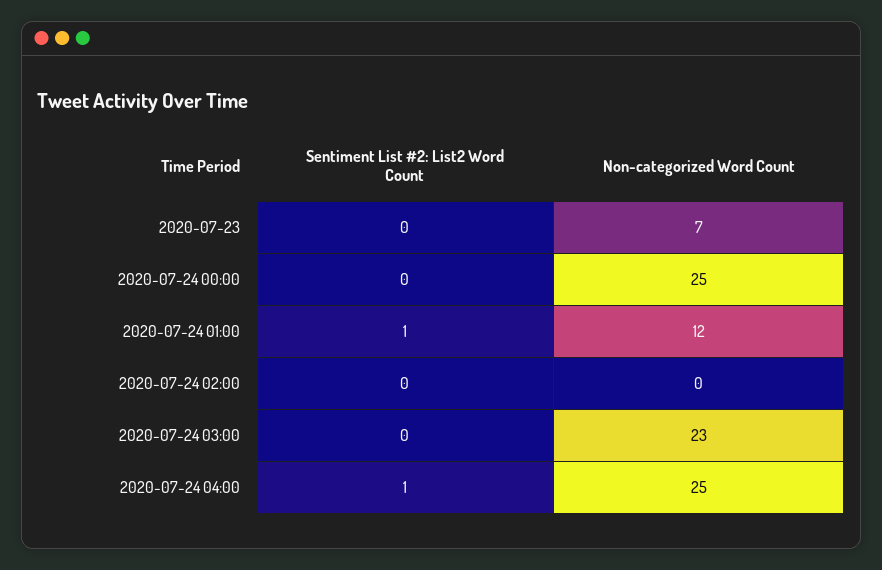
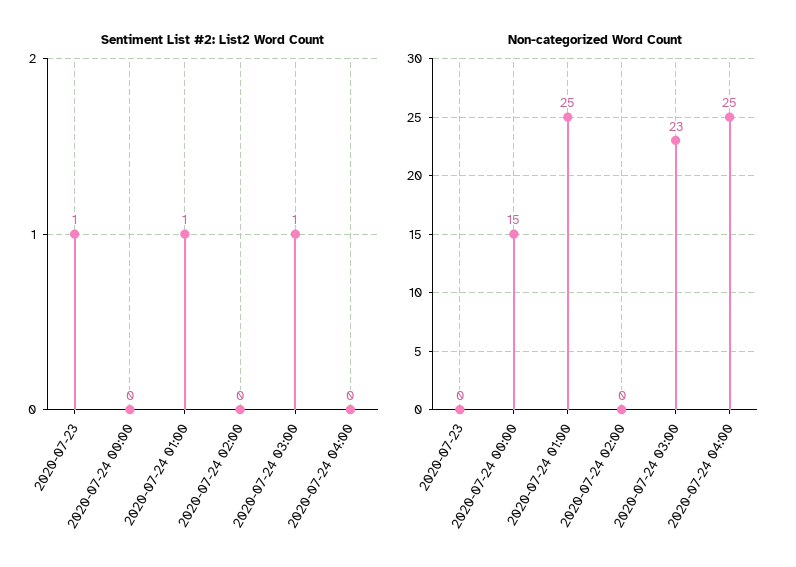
Sentiment List #2: List2 Word Count, 2020-07-23: 0 -> 1
Non-categorized Word Count, 2020-07-23: 7 -> 0
Non-categorized Word Count, 2020-07-24 00:00: 25 -> 15
Non-categorized Word Count, 2020-07-24 01:00: 12 -> 25
Sentiment List #2: List2 Word Count, 2020-07-24 03:00: 0 -> 1
Sentiment List #2: List2 Word Count, 2020-07-24 04:00: 1 -> 0

